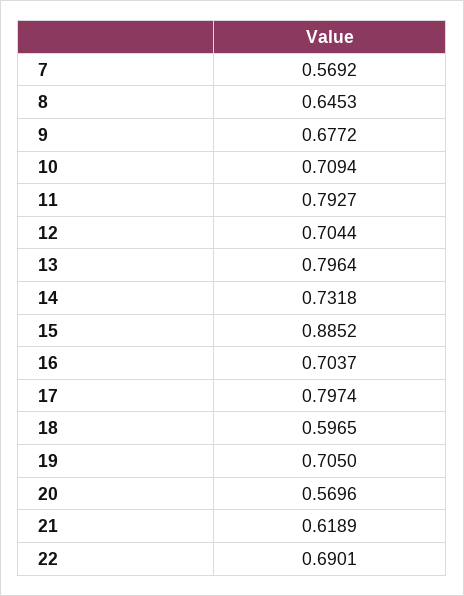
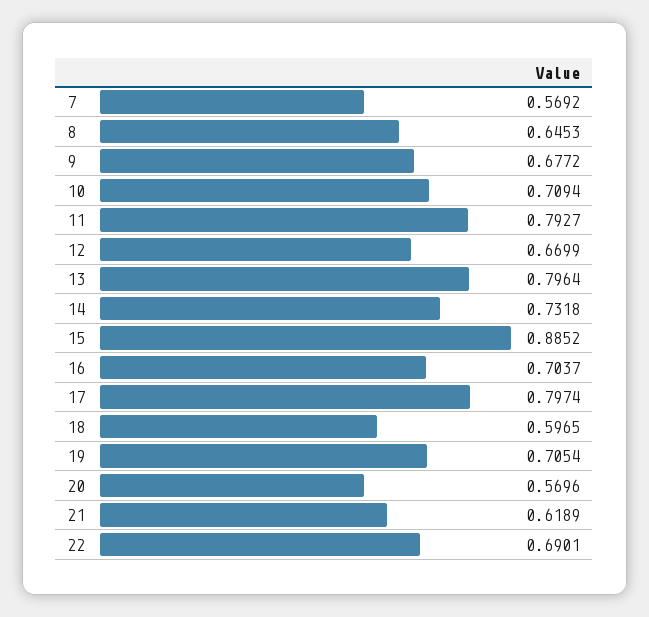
12: 0.7044 -> 0.6699
19: 0.705 -> 0.7054

